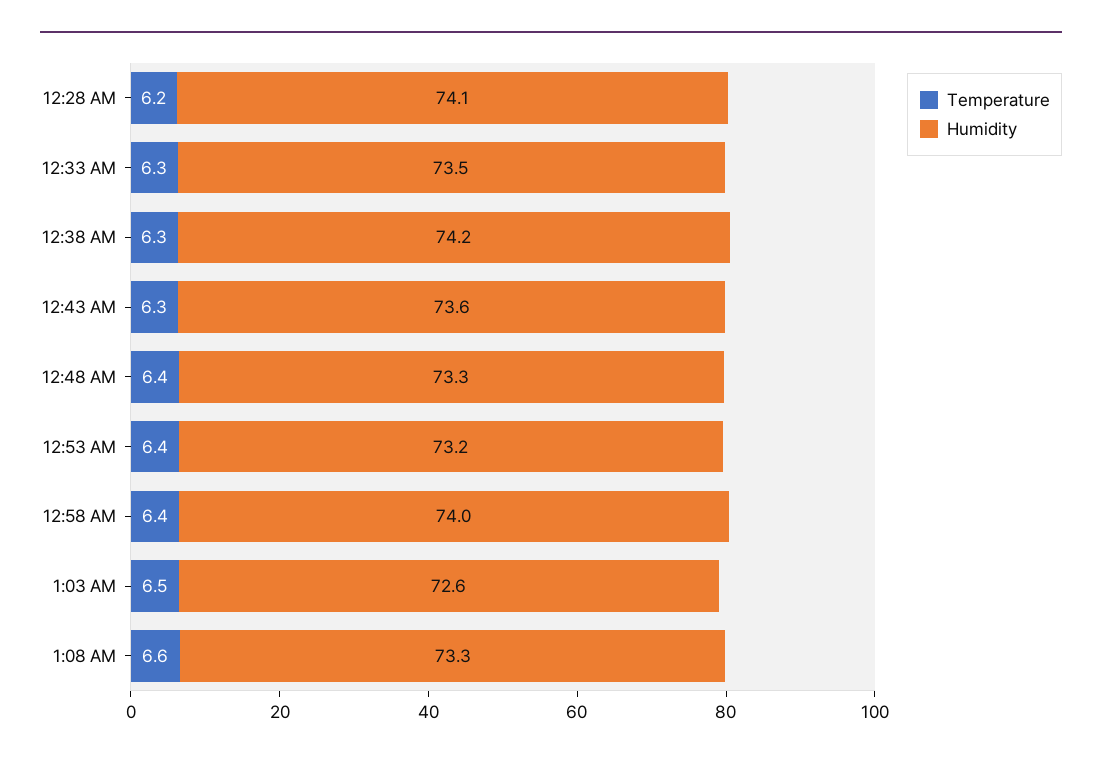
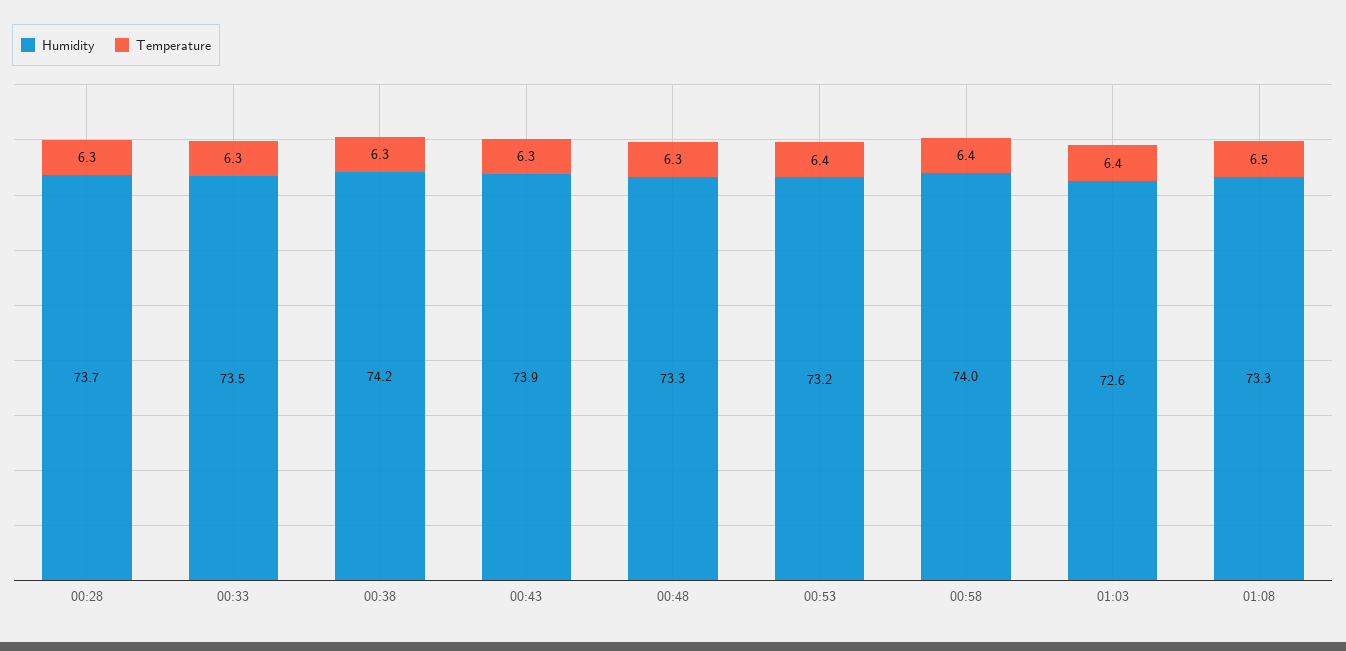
Temperature, 12:28 AM: 6.2 -> 6.3
Humidity, 12:28 AM: 74.1 -> 73.7
Humidity, 12:43 AM: 73.6 -> 73.9
Temperature, 12:48 AM: 6.4 -> 6.3
Temperature, 1:03 AM: 6.5 -> 6.4
Temperature, 1:08 AM: 6.6 -> 6.5

